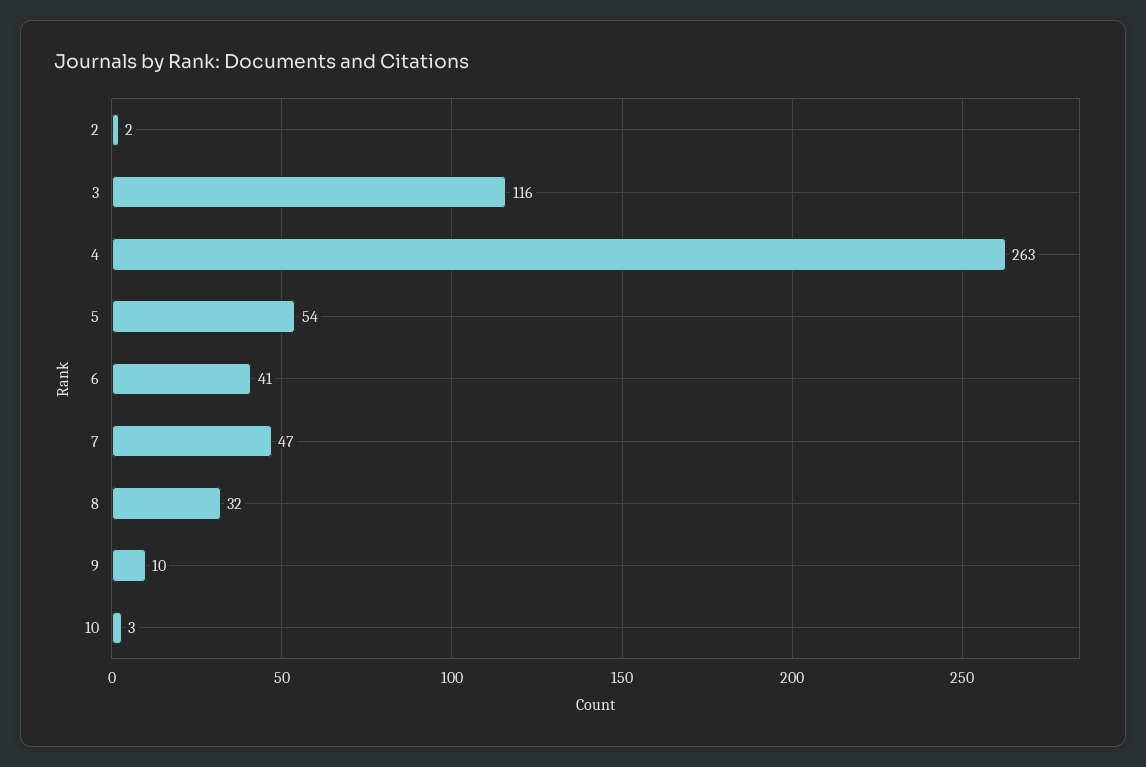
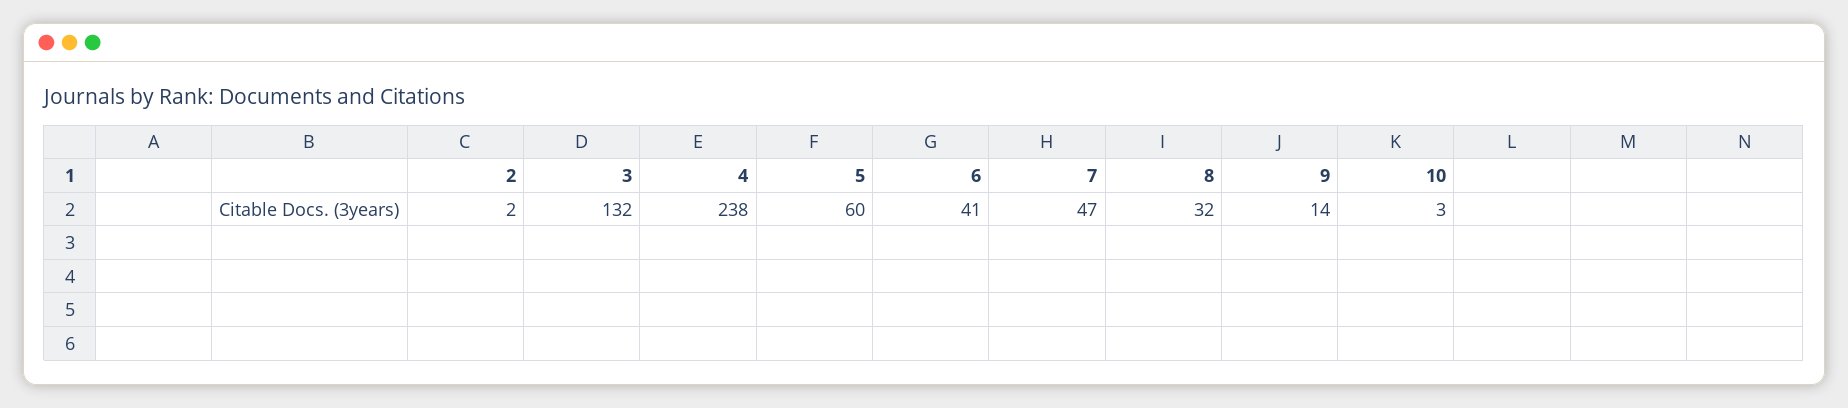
3: 116 -> 132
4: 263 -> 238
5: 54 -> 60
9: 10 -> 14

